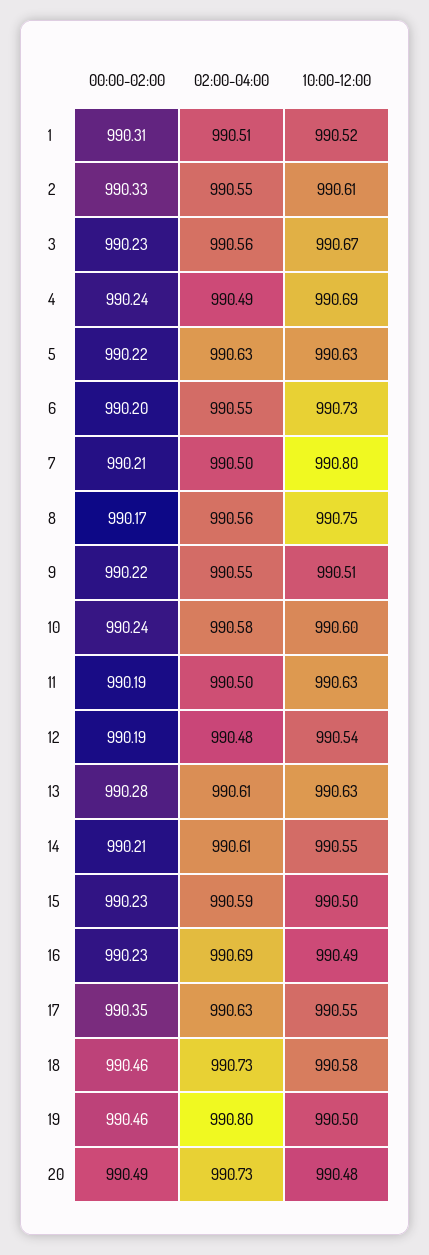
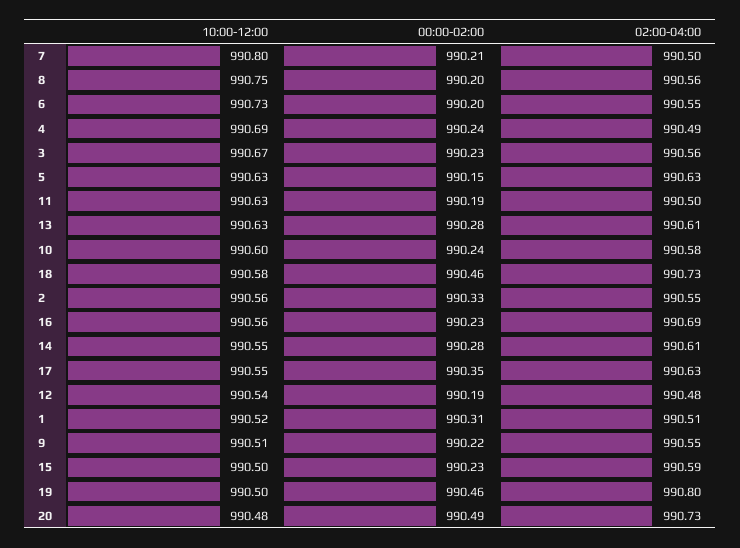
10:00-12:00, 2: 990.61 -> 990.56
00:00-02:00, 5: 990.22 -> 990.15
00:00-02:00, 8: 990.17 -> 990.2
00:00-02:00, 14: 990.21 -> 990.28
10:00-12:00, 16: 990.49 -> 990.56

